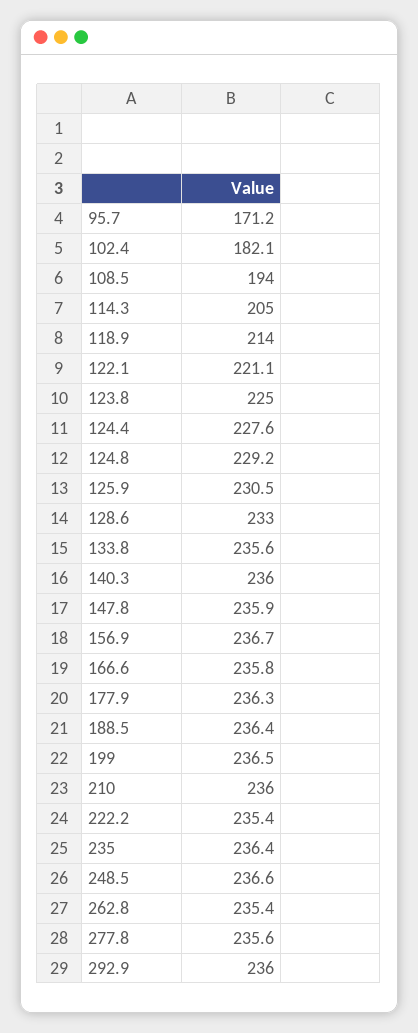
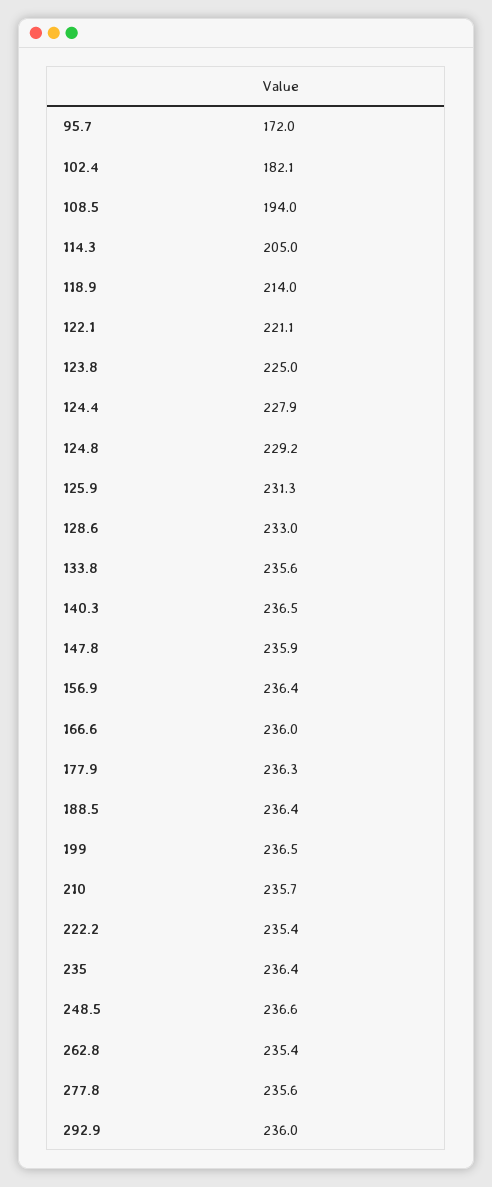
95.7: 171.2 -> 172
124.4: 227.6 -> 227.9
125.9: 230.5 -> 231.3
140.3: 236 -> 236.5
156.9: 236.7 -> 236.4
166.6: 235.8 -> 236
210: 236 -> 235.7

